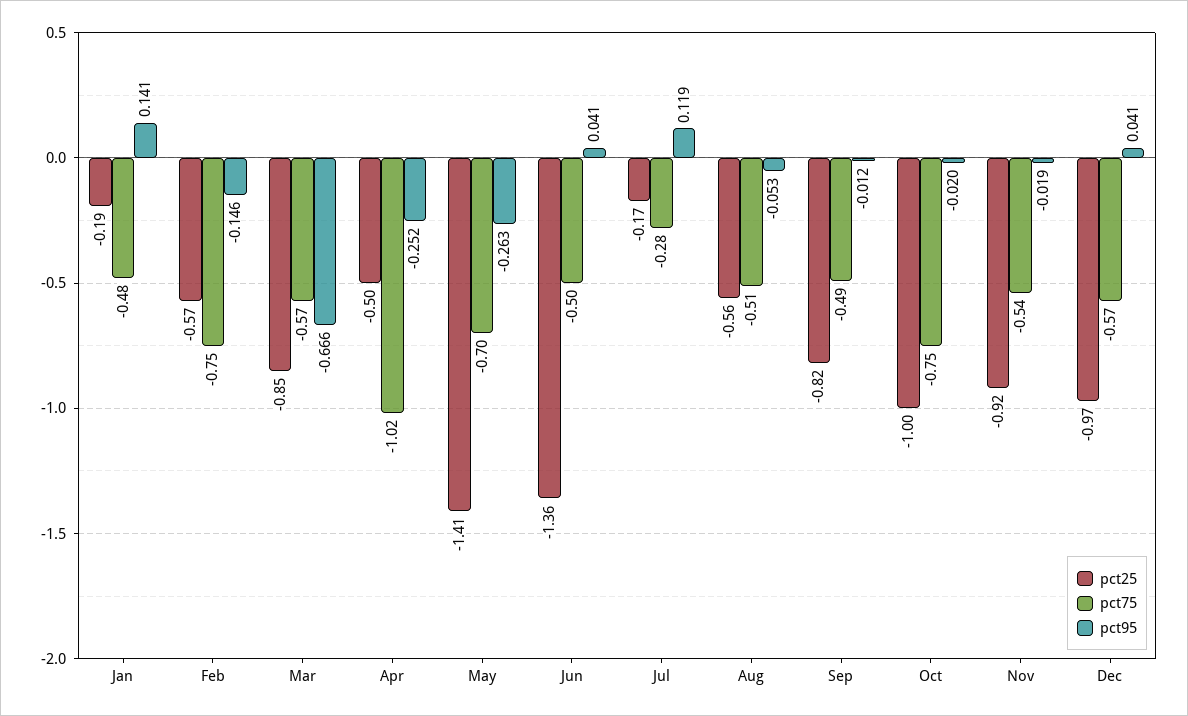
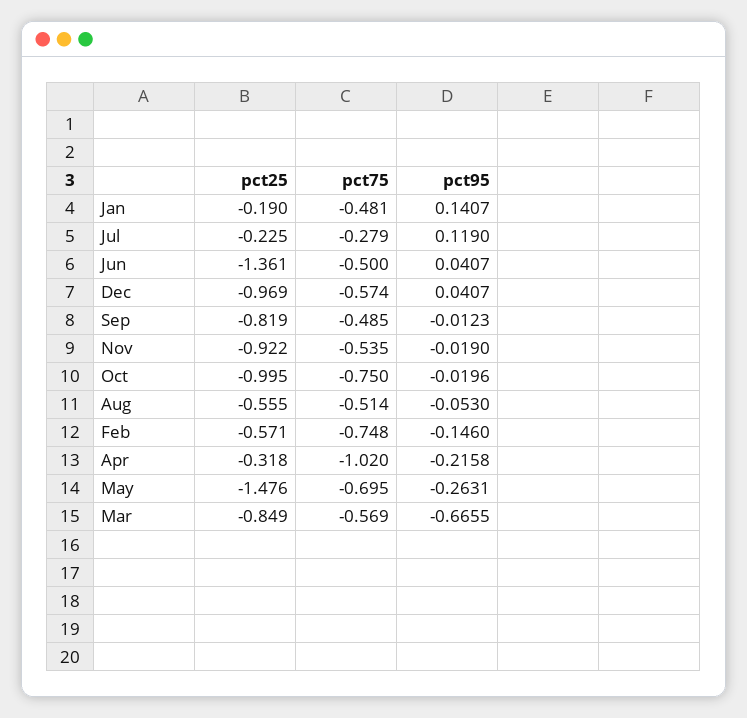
pct25, Apr: -0.5 -> -0.318
pct95, Apr: -0.252 -> -0.2158
pct25, May: -1.41 -> -1.476
pct25, Jul: -0.17 -> -0.225

